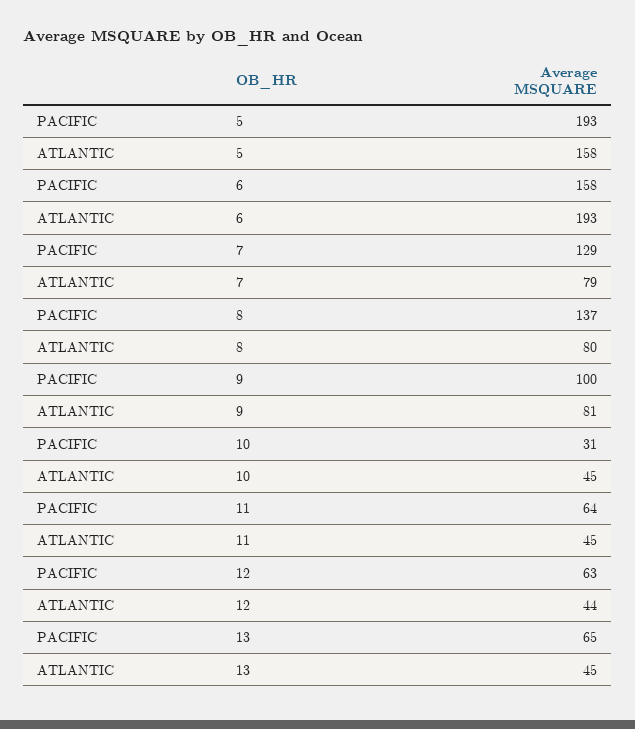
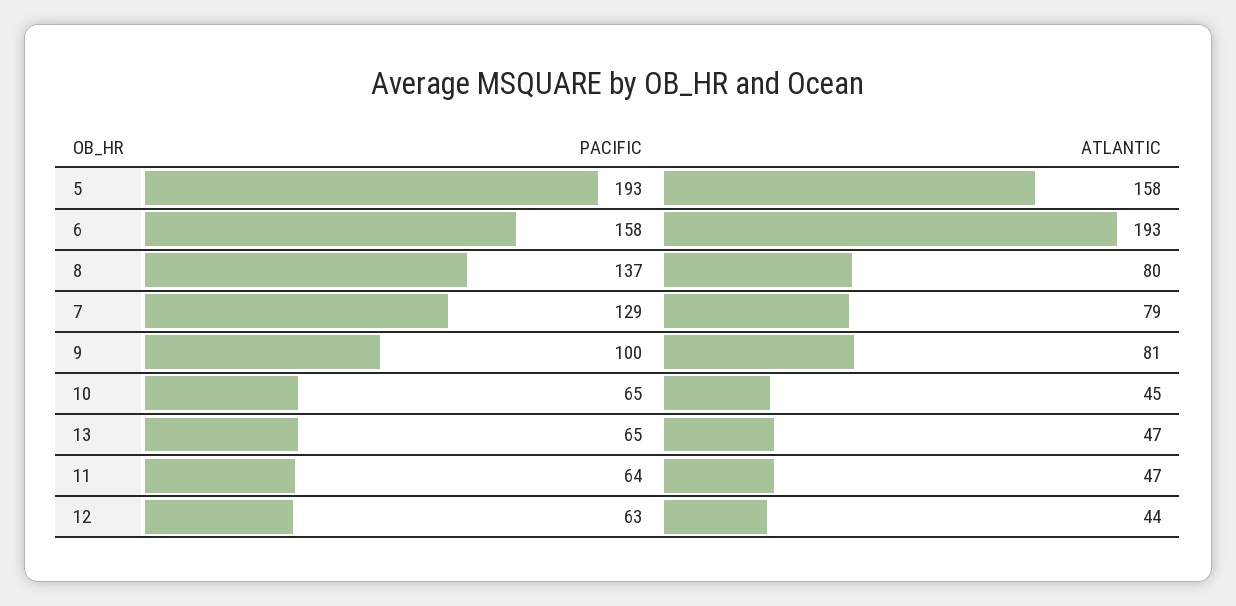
PACIFIC, 10: 31 -> 65
ATLANTIC, 11: 45 -> 47
ATLANTIC, 13: 45 -> 47

